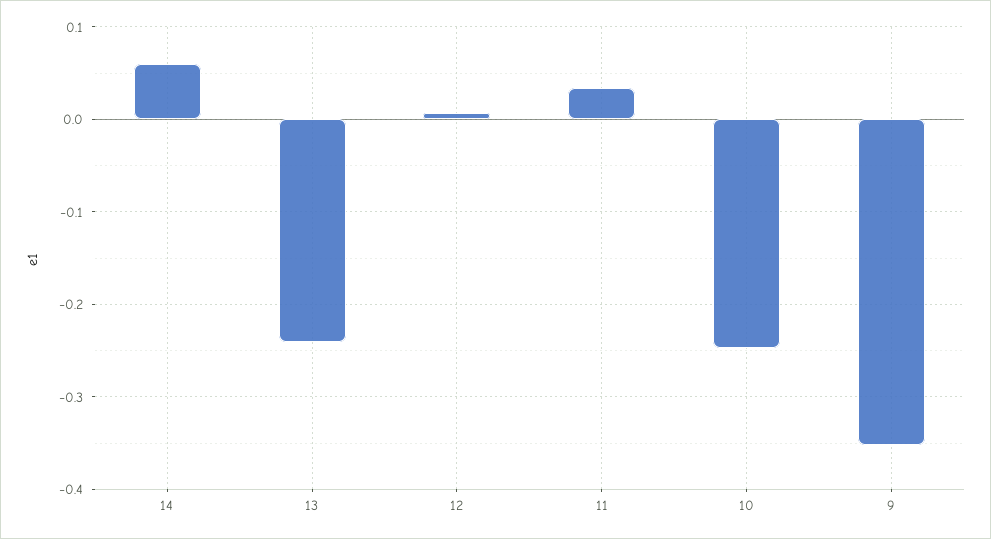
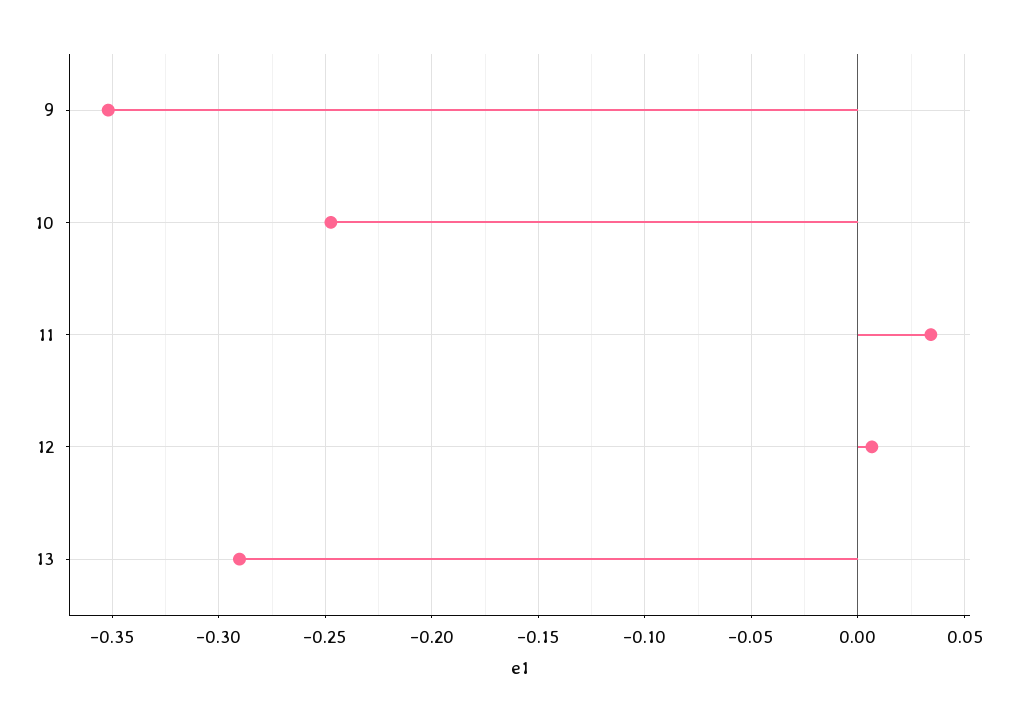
14: 0.06 -> none
13: -0.24 -> -0.29

